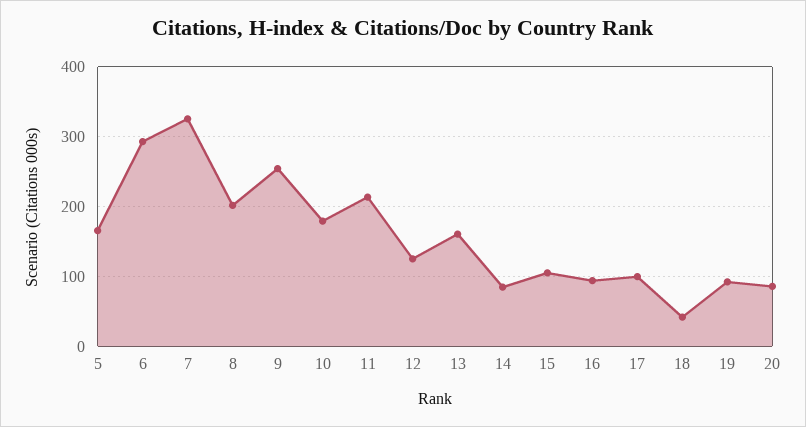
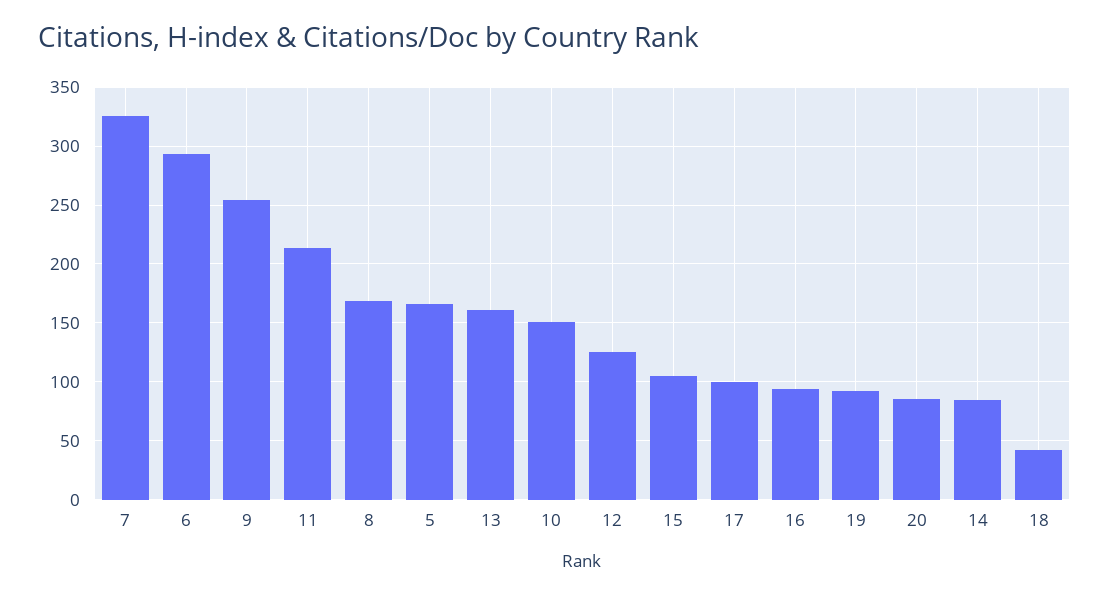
8: 200 -> 170
10: 180 -> 150

